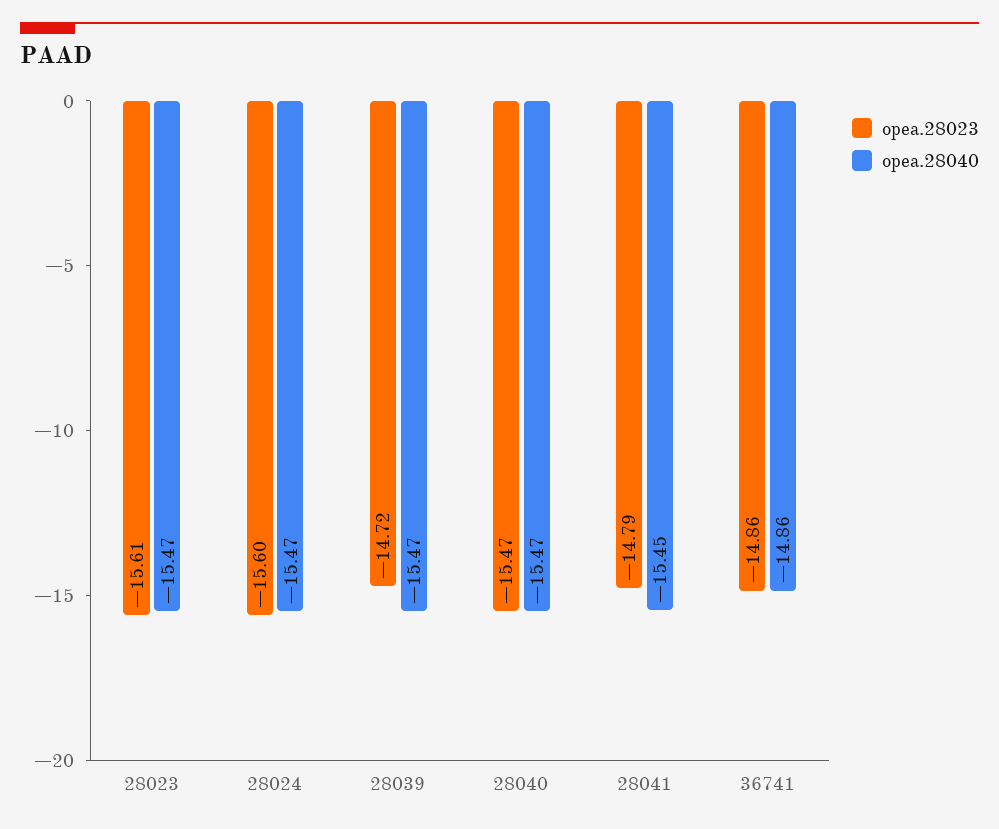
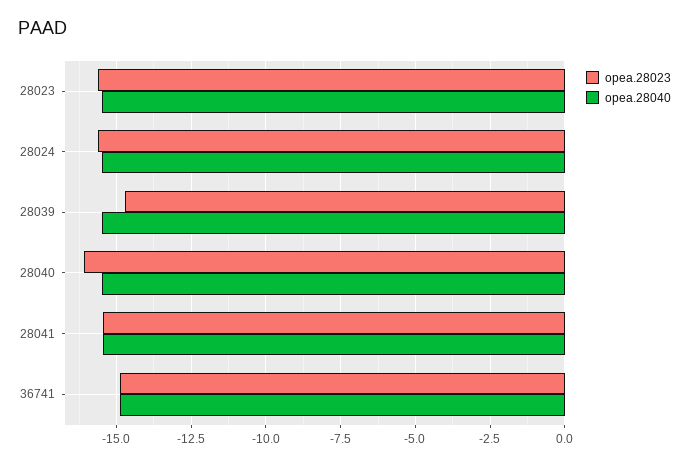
opea.28023, 28040: -15.47 -> -16
opea.28023, 28041: -14.79 -> -15.5

